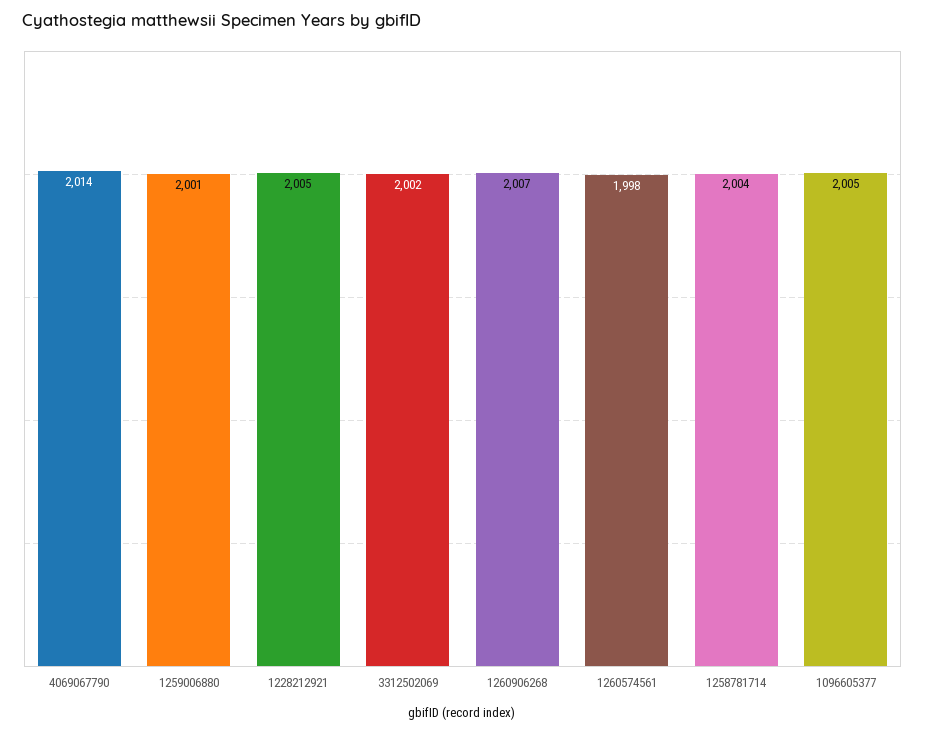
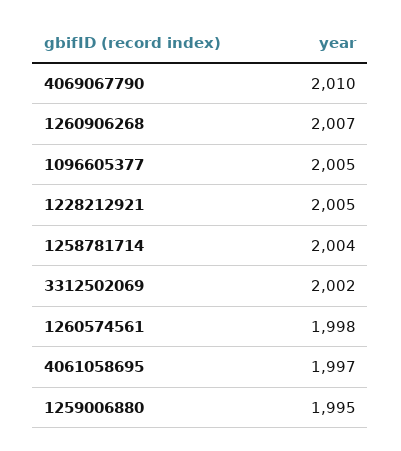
4069067790: 2014 -> 2010
1259006880: 2001 -> 1995
4061058695: none -> 1997

